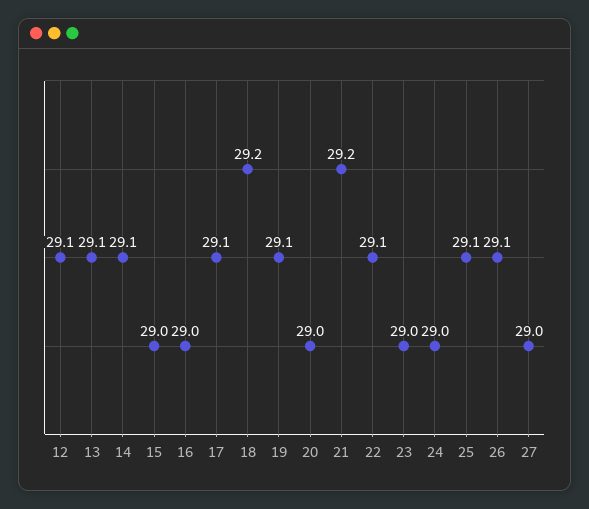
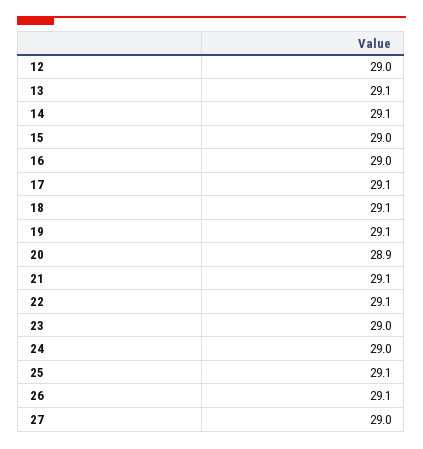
12: 29.1 -> 29
18: 29.2 -> 29.1
20: 29 -> 28.9
21: 29.2 -> 29.1

